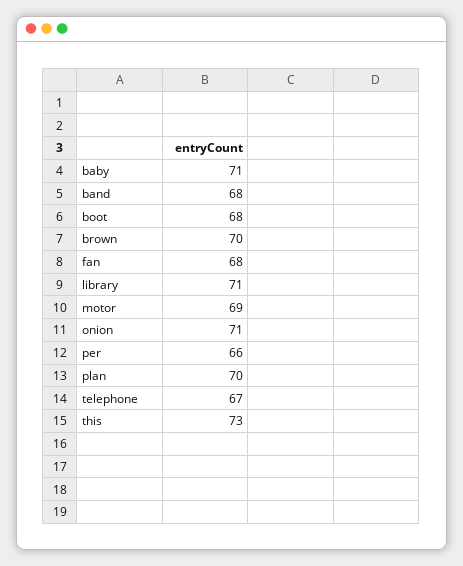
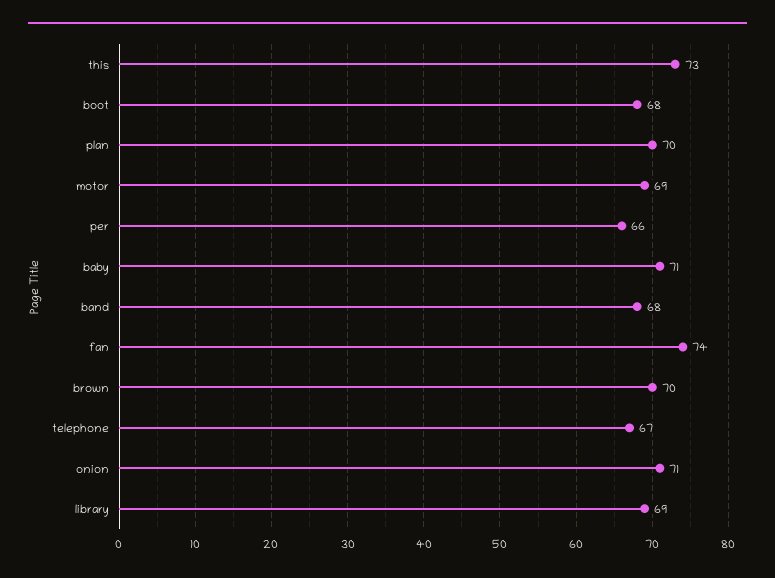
fan: 68 -> 74
library: 71 -> 69

